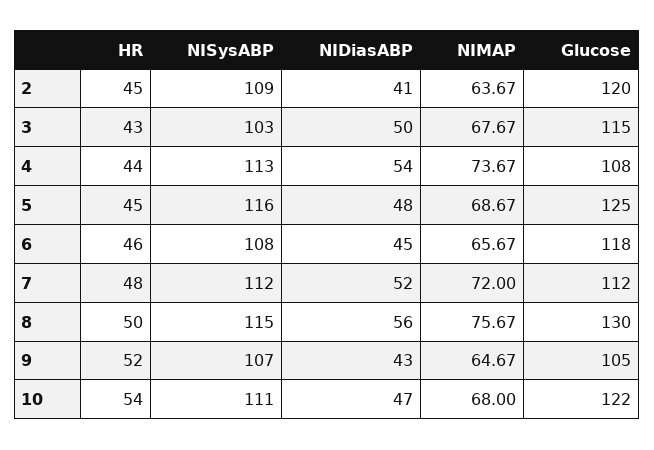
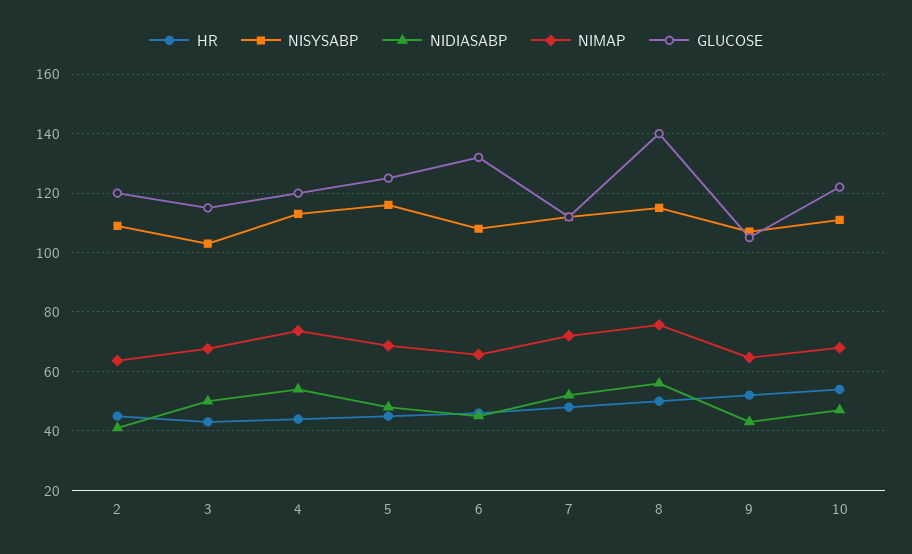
Glucose, 4: 108 -> 120
Glucose, 6: 118 -> 132.5
Glucose, 8: 130 -> 140

